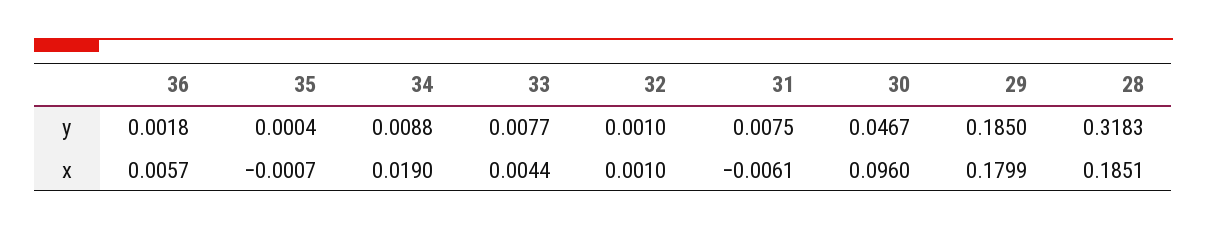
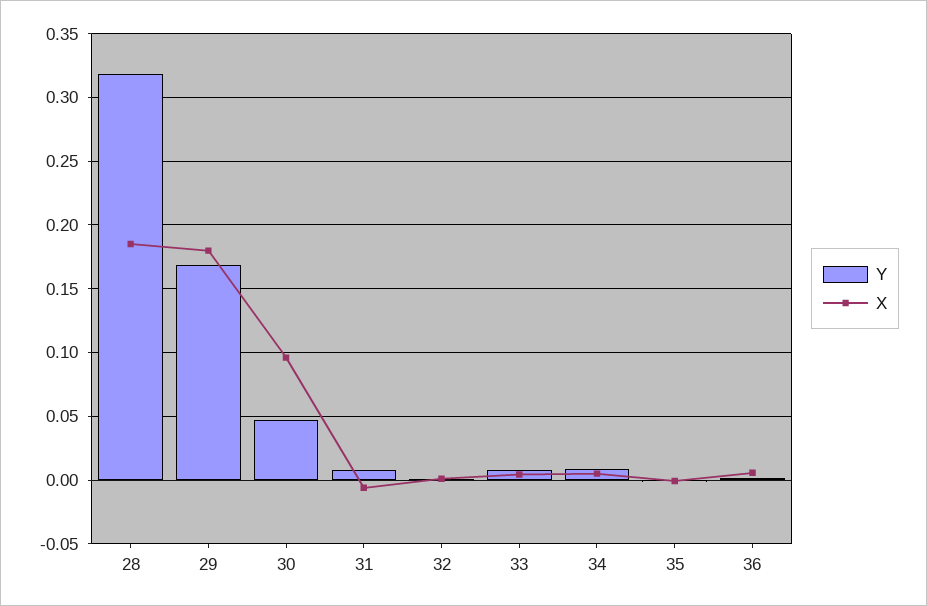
y, 29: 0.185 -> 0.17
x, 34: 0.019 -> 0.005

